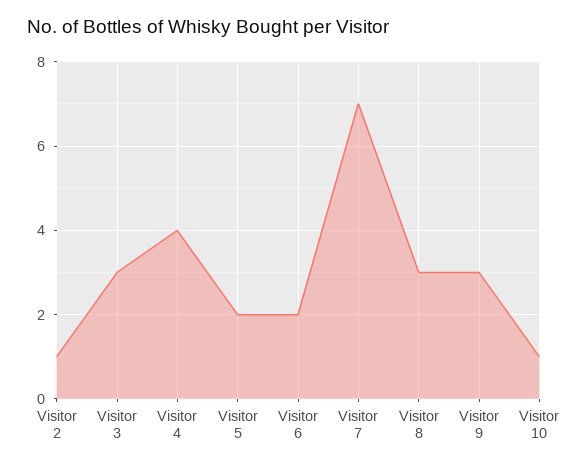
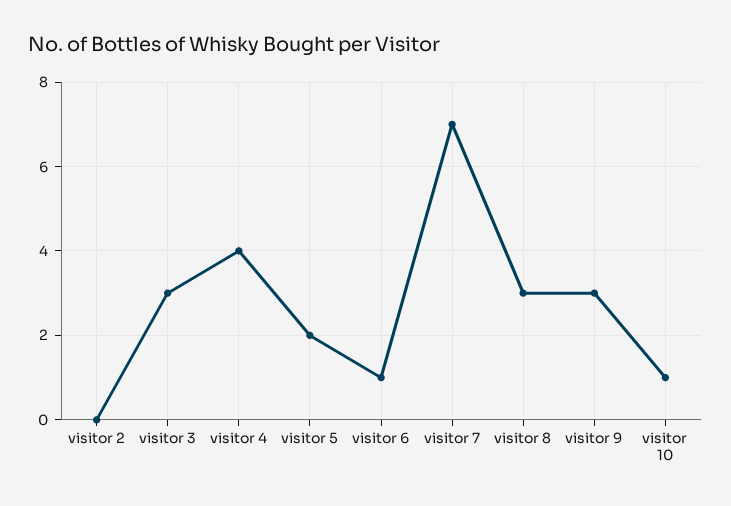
Visitor 2: 1 -> 0
Visitor 6: 2 -> 1

